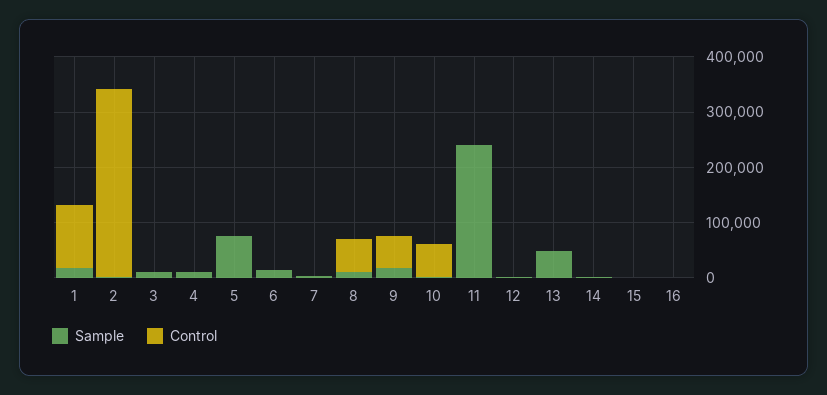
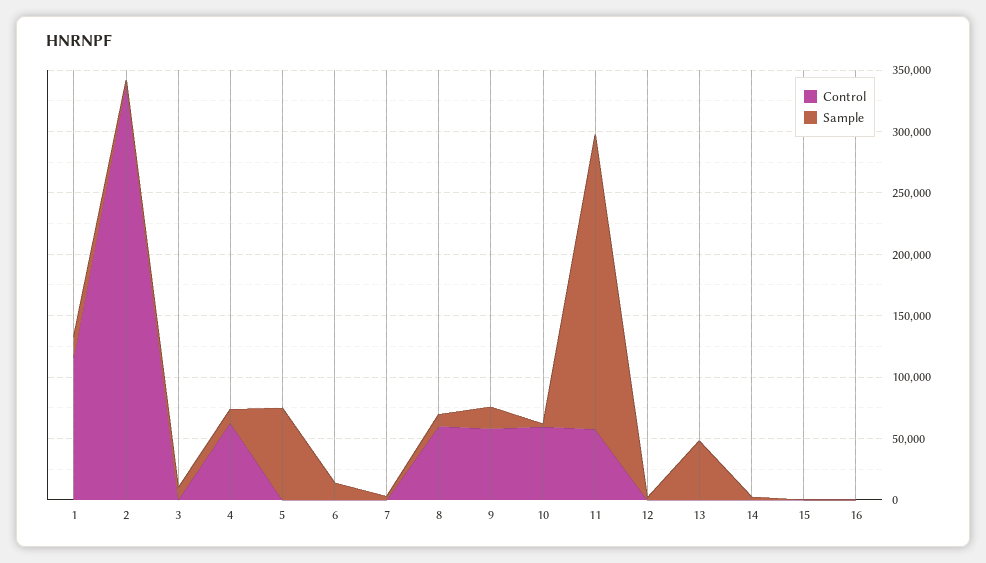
Control, 4: 0 -> 60000
Control, 11: 0 -> 60000

